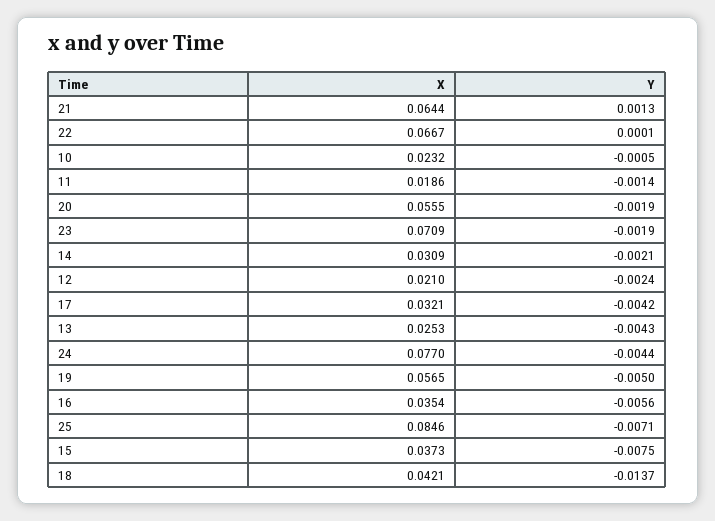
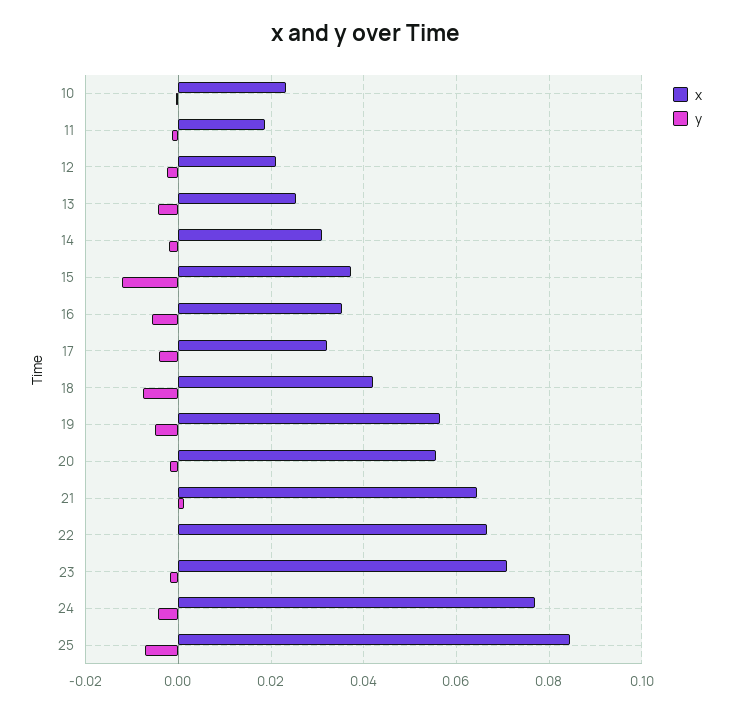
Y, 15: -0.0075 -> -0.012
Y, 18: -0.0137 -> -0.008

